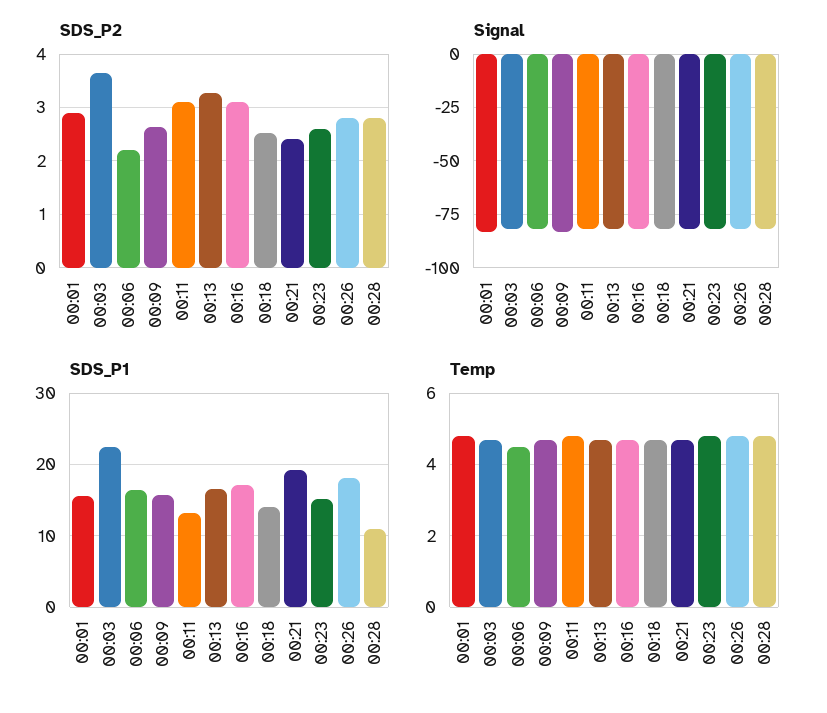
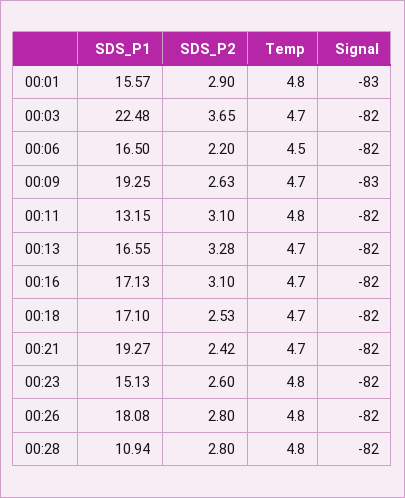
SDS_P1, 00:09: 16 -> 19.25
SDS_P1, 00:18: 14 -> 17.1

